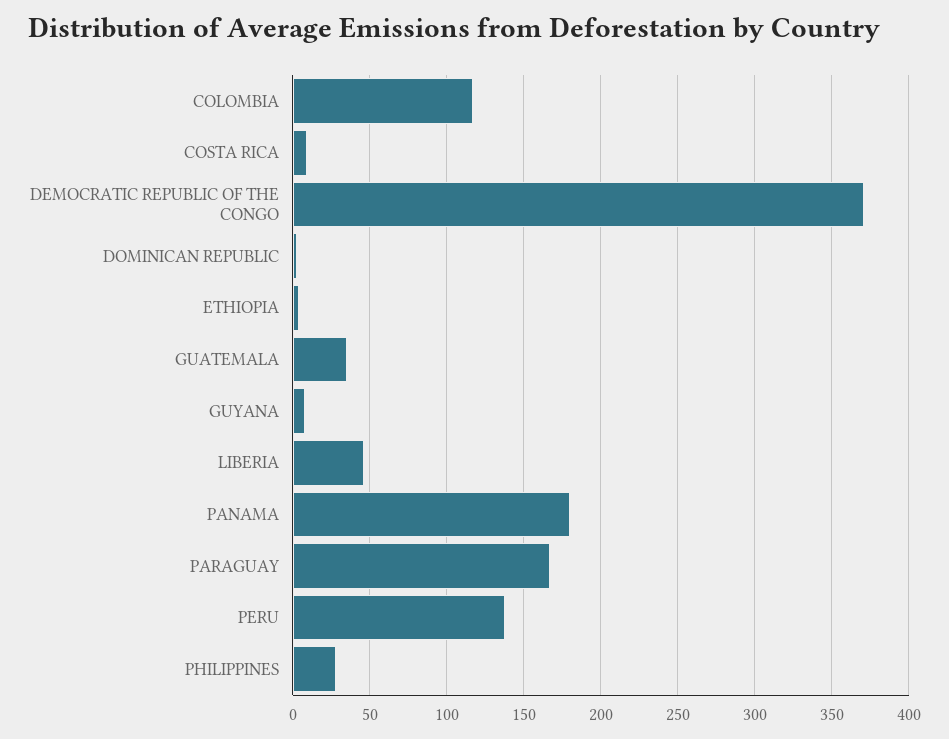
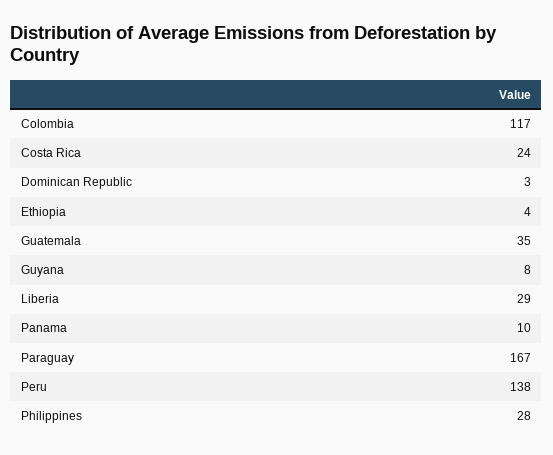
COSTA RICA: 10 -> 24
DEMOCRATIC REPUBLIC OF THE CONGO: 370 -> none
LIBERIA: 45 -> 29
PANAMA: 180 -> 10

